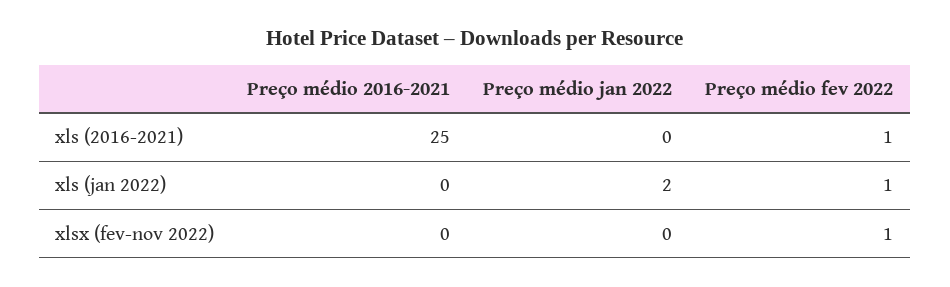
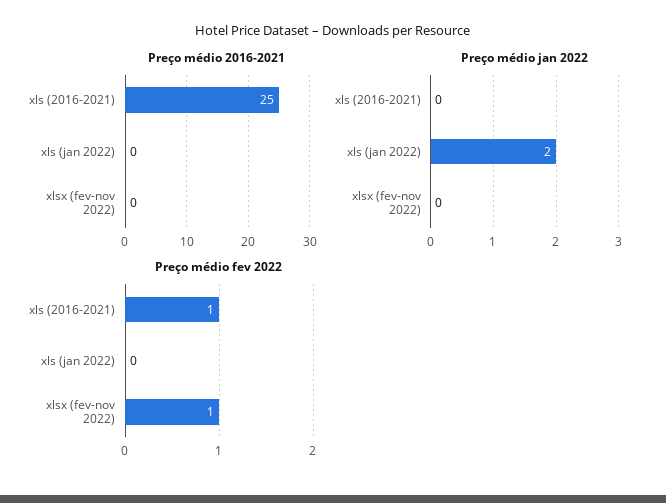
Preço médio fev 2022, xls (jan 2022): 1 -> 0

